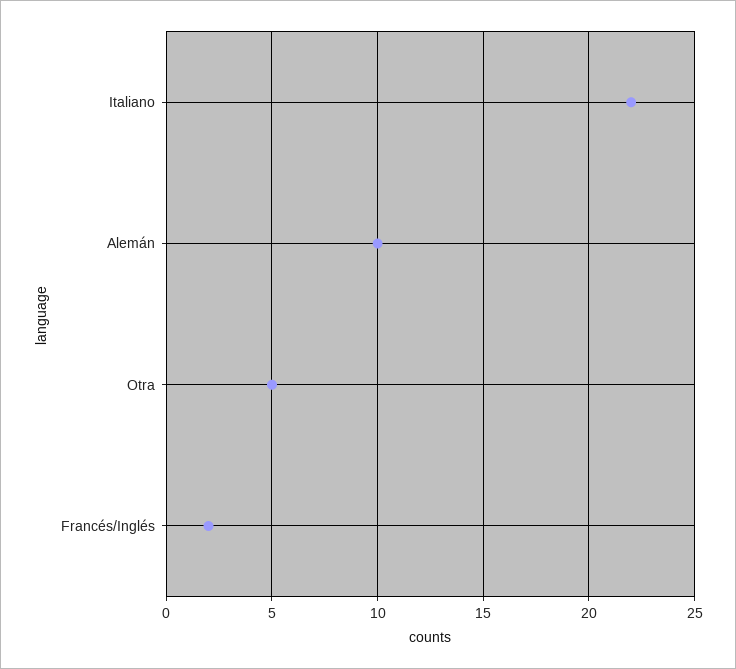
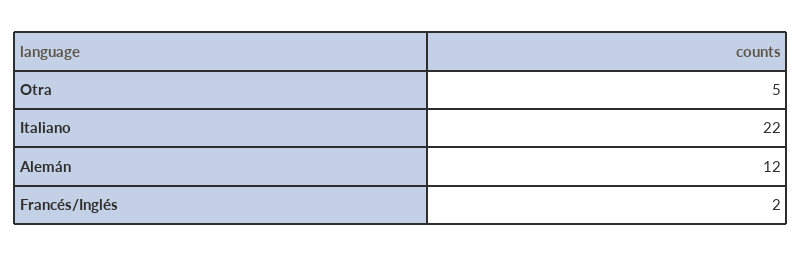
Alemán: 10 -> 12

